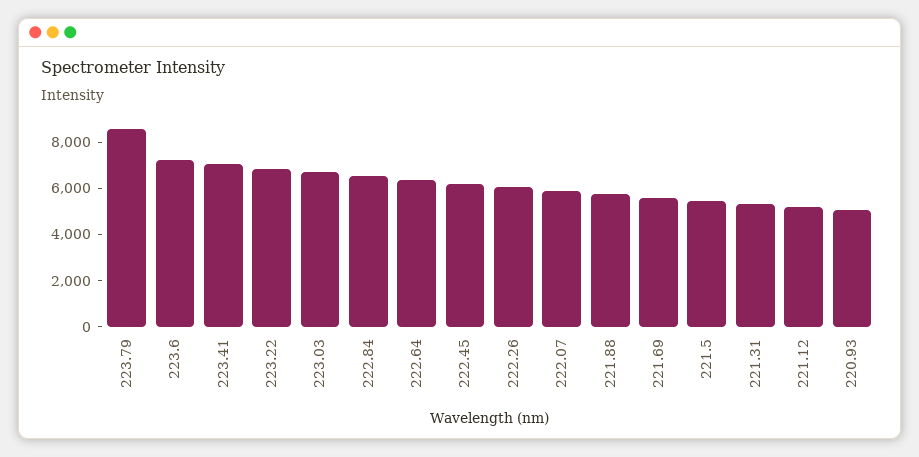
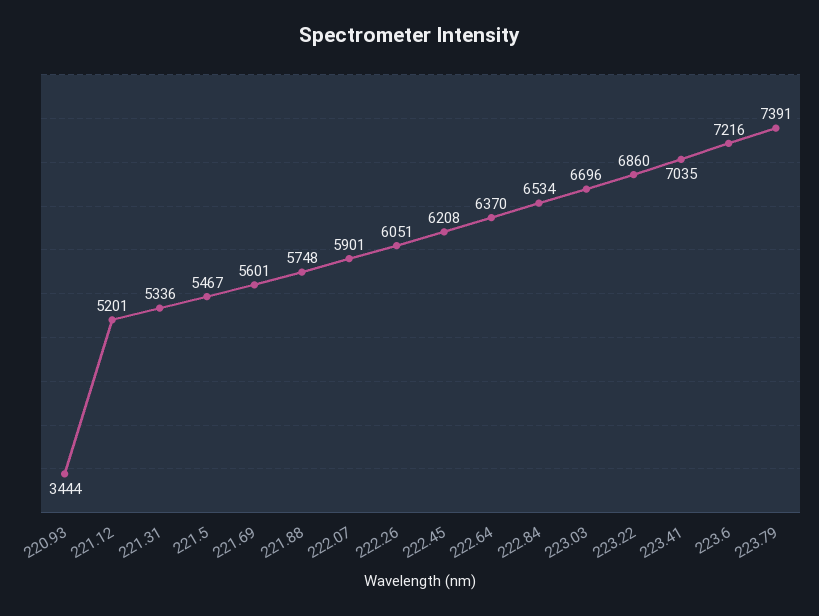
223.79: 8500 -> 7391
220.93: 5000 -> 3444

